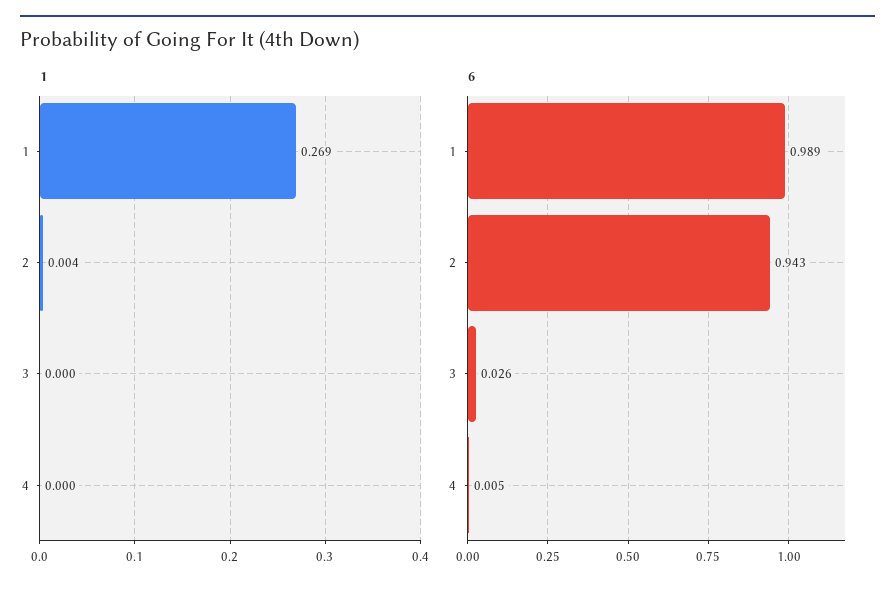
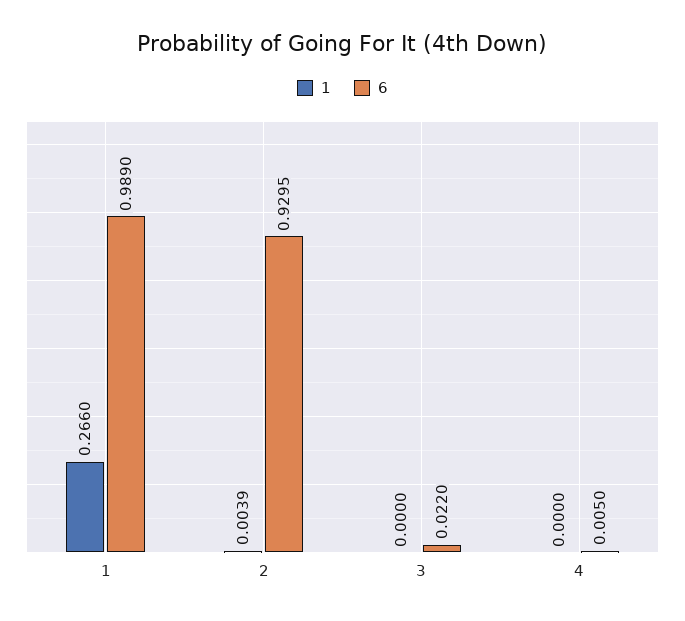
1, 1: 0.269 -> 0.266
6, 2: 0.943 -> 0.9295
6, 3: 0.026 -> 0.022

